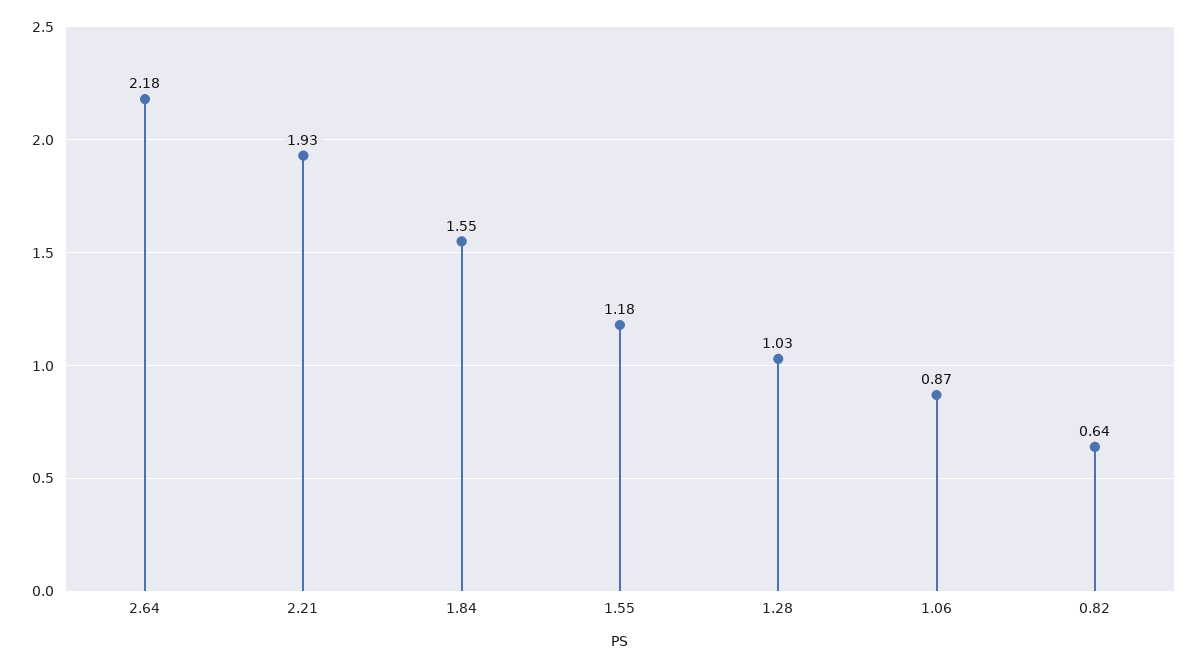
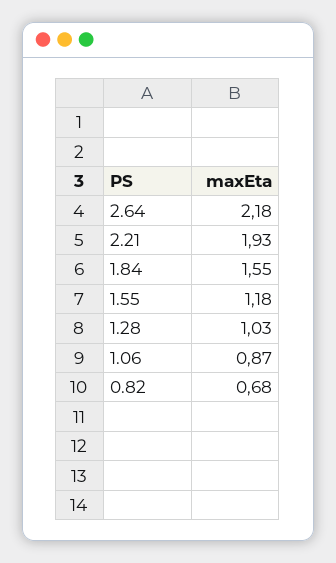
0.82: 0.64 -> 0.68

